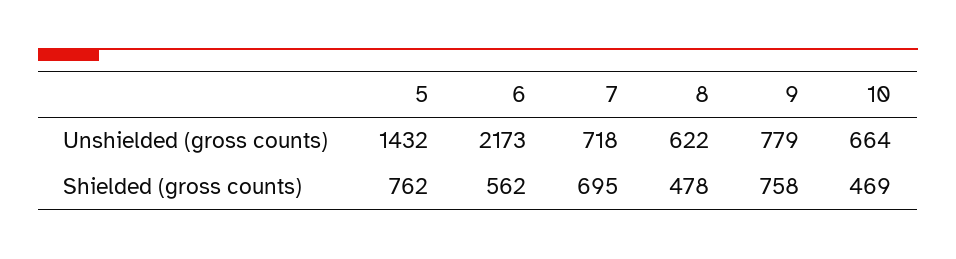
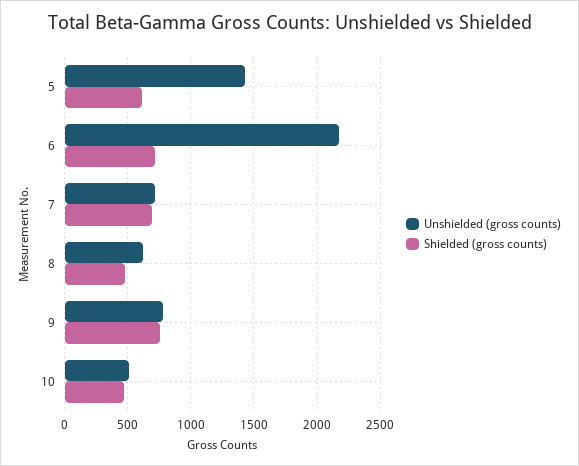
Unshielded (gross counts), 10: 664 -> 500
Shielded (gross counts), 5: 762 -> 600
Shielded (gross counts), 6: 562 -> 700

